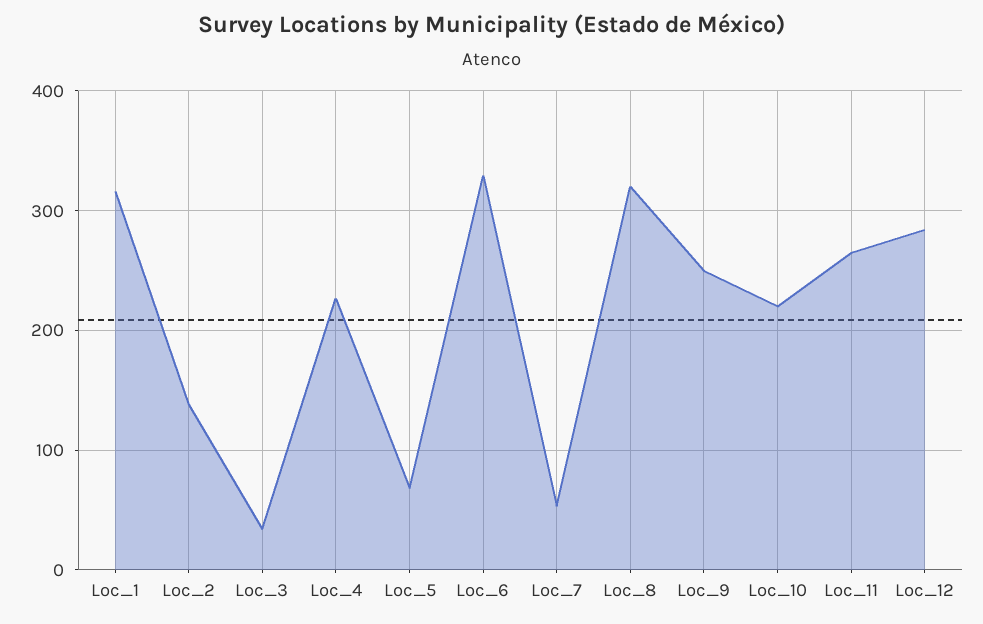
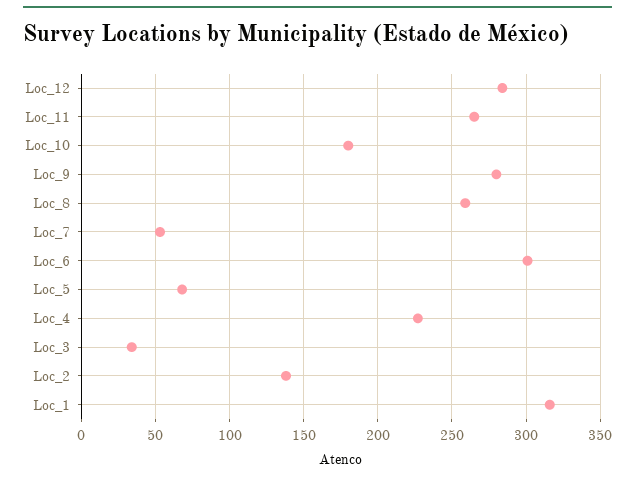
Loc_6: 330 -> 300
Loc_8: 320 -> 260
Loc_9: 250 -> 280
Loc_10: 220 -> 180

